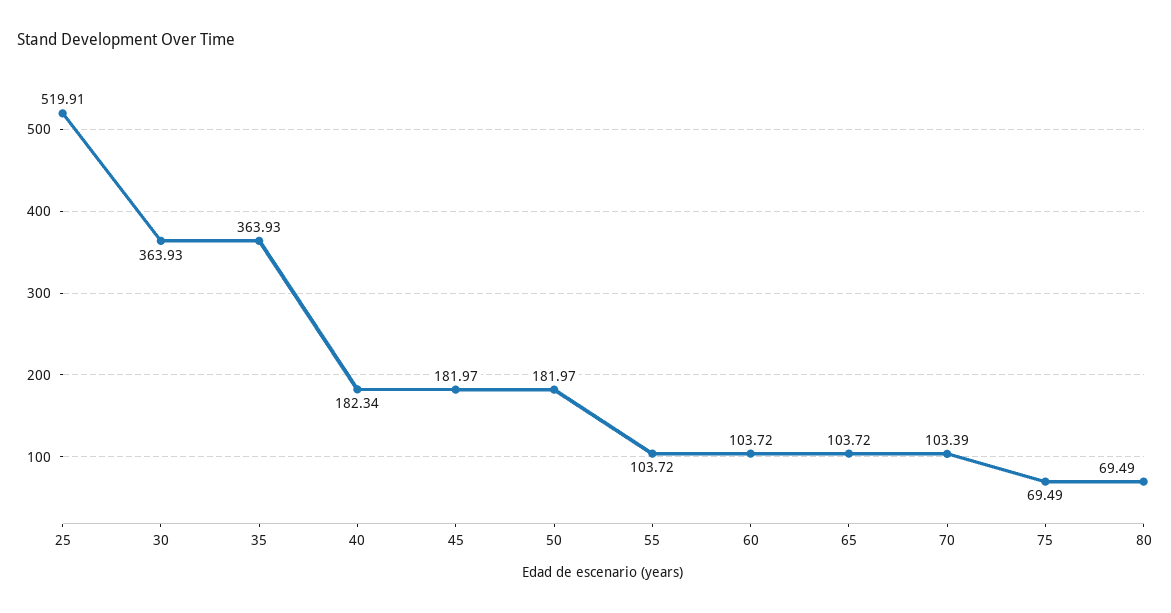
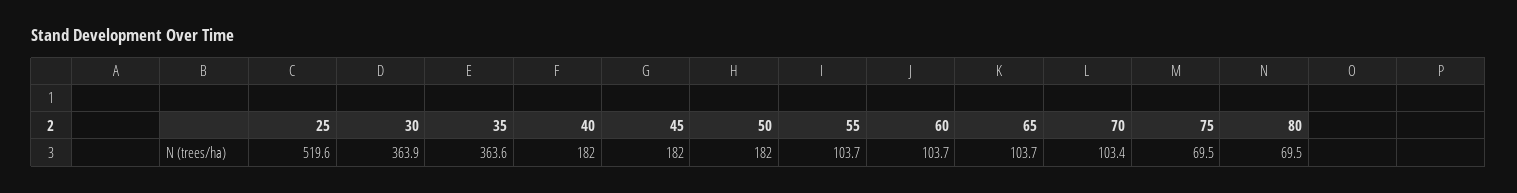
25: 519.91 -> 519.6
35: 363.93 -> 363.6
40: 182.34 -> 182

